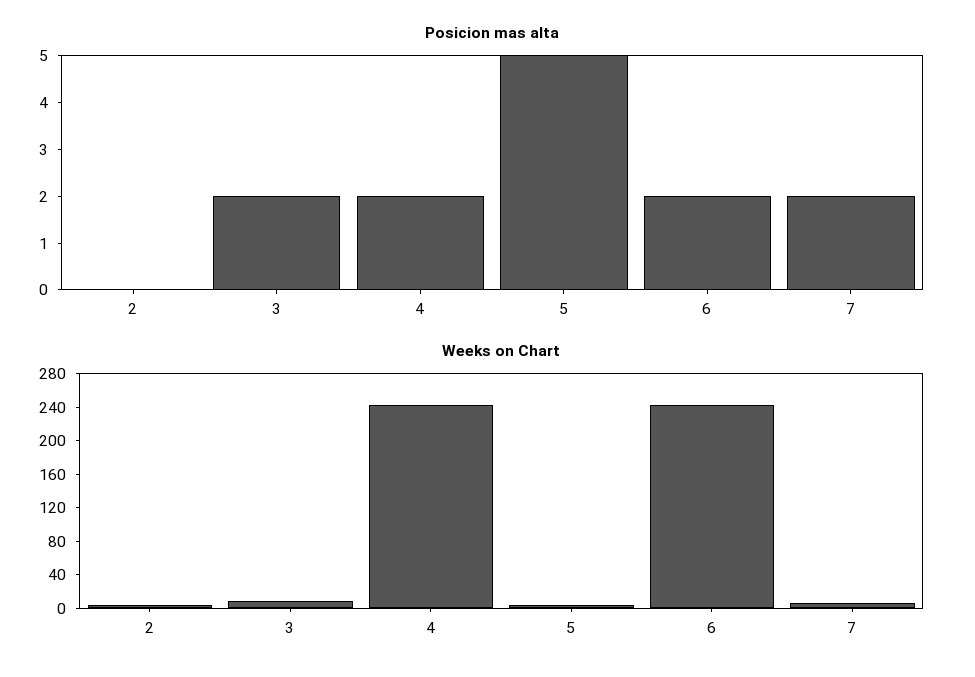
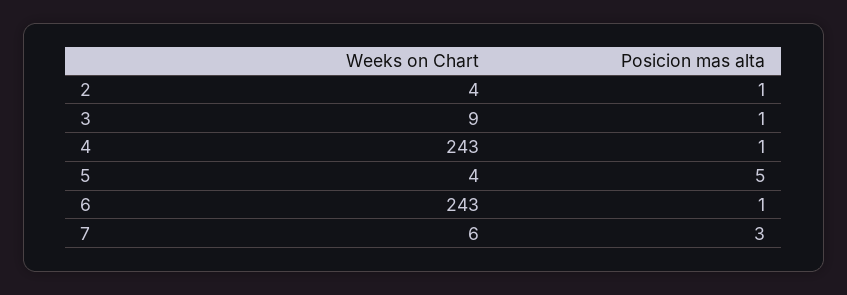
Posicion mas alta, 2: 0 -> 1
Posicion mas alta, 3: 2 -> 1
Posicion mas alta, 4: 2 -> 1
Posicion mas alta, 6: 2 -> 1
Posicion mas alta, 7: 2 -> 3

